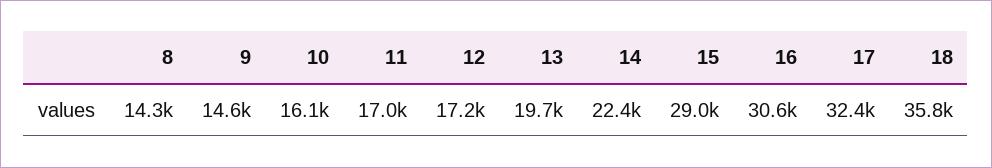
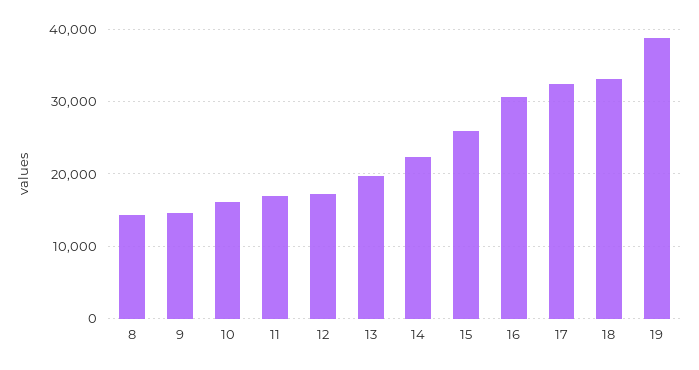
15: 29000 -> 26000
18: 35800 -> 33000
19: none -> 39000

